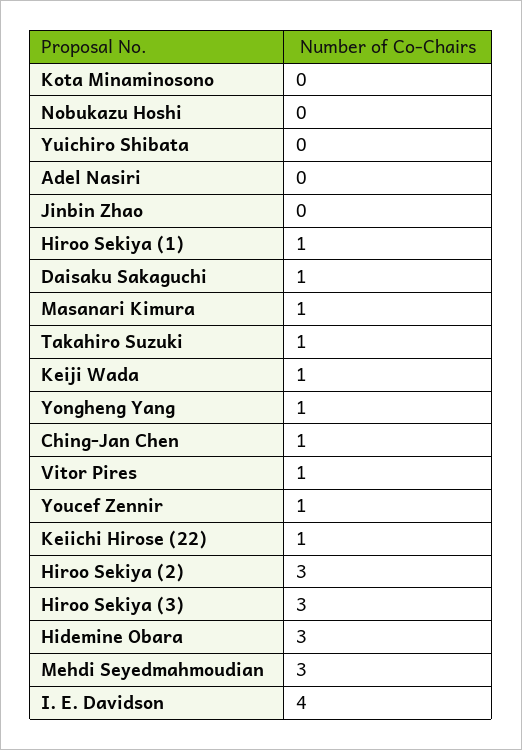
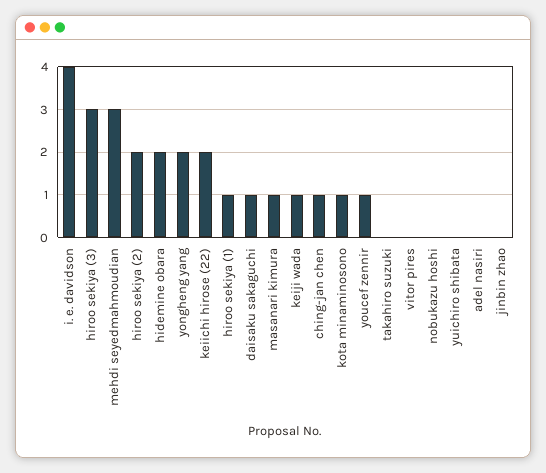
Kota Minaminosono: 0 -> 1
Takahiro Suzuki: 1 -> 0
Yongheng Yang: 1 -> 2
Vitor Pires: 1 -> 0
Keiichi Hirose (22): 1 -> 2
Hiroo Sekiya (2): 3 -> 2
Hidemine Obara: 3 -> 2

